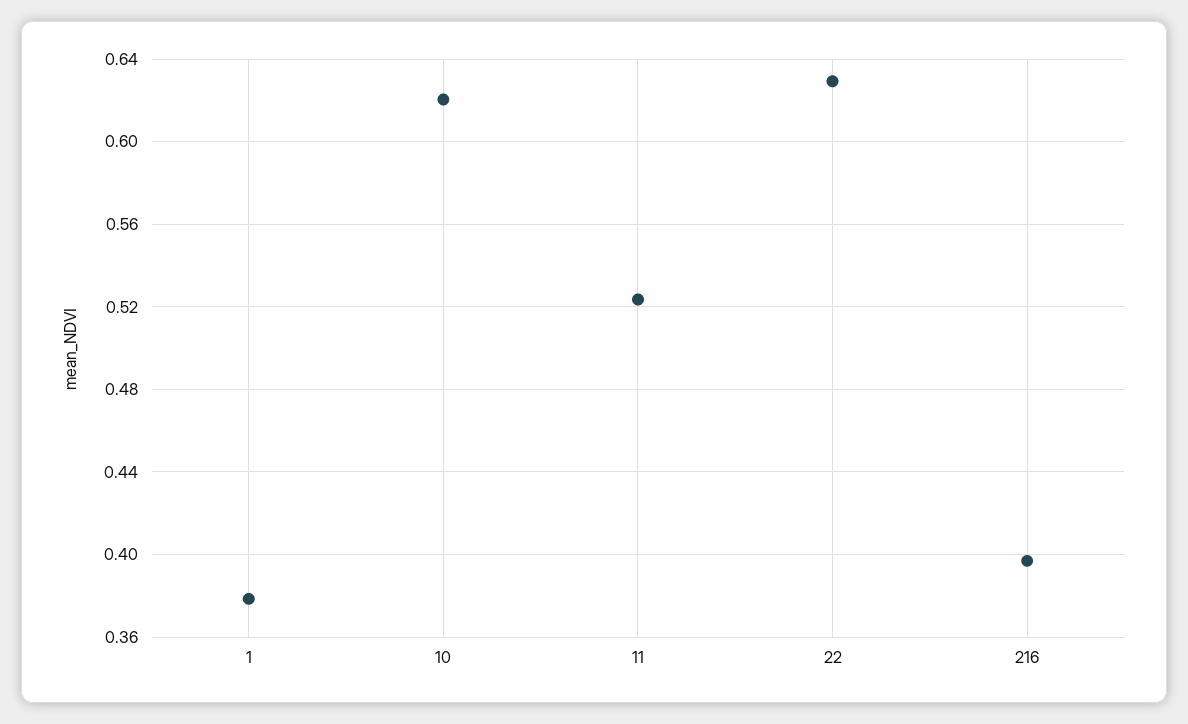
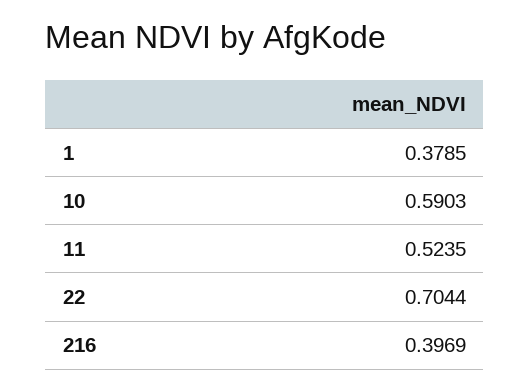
10: 0.62 -> 0.5903
22: 0.63 -> 0.7044

